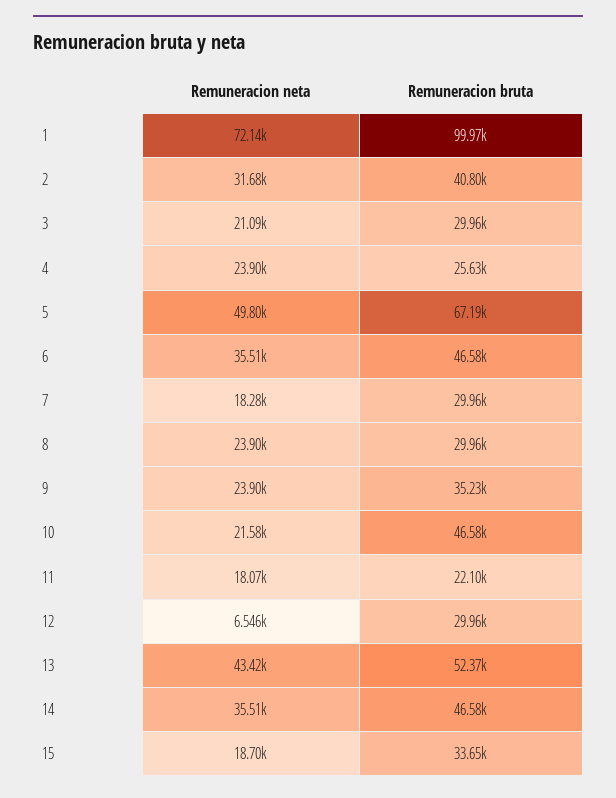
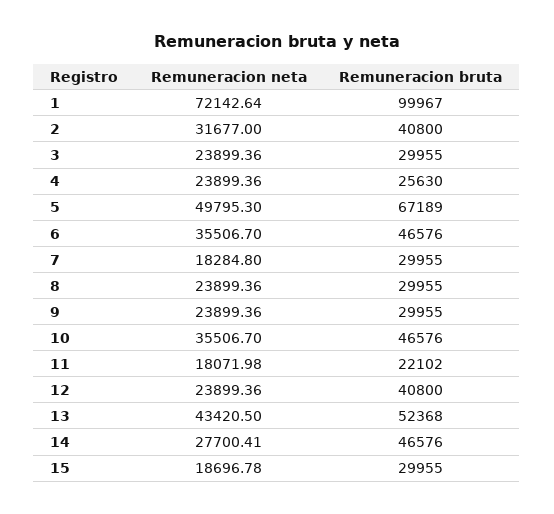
Remuneracion neta, 3: 21090 -> 23899.36
Remuneracion bruta, 9: 35230 -> 29955
Remuneracion neta, 10: 21580 -> 35506.7
Remuneracion neta, 12: 6546 -> 23899.36
Remuneracion bruta, 12: 29960 -> 40800
Remuneracion neta, 14: 35510 -> 27700.41
Remuneracion bruta, 15: 33650 -> 29955

